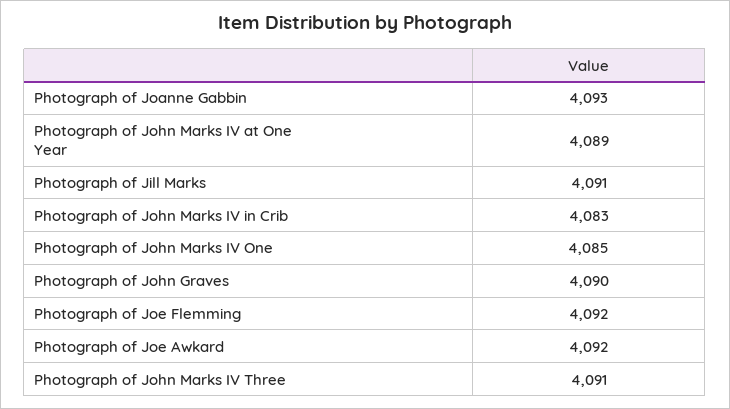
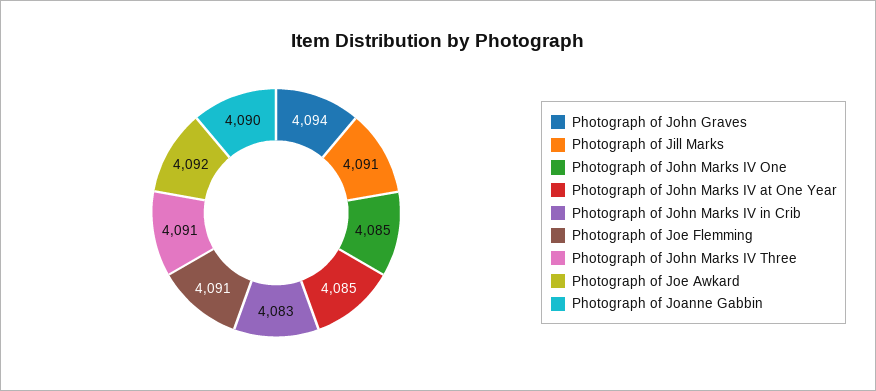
Photograph of Joanne Gabbin: 4093 -> 4090
Photograph of John Marks IV at One Year: 4089 -> 4085
Photograph of John Graves: 4090 -> 4094
Photograph of Joe Flemming: 4092 -> 4091

